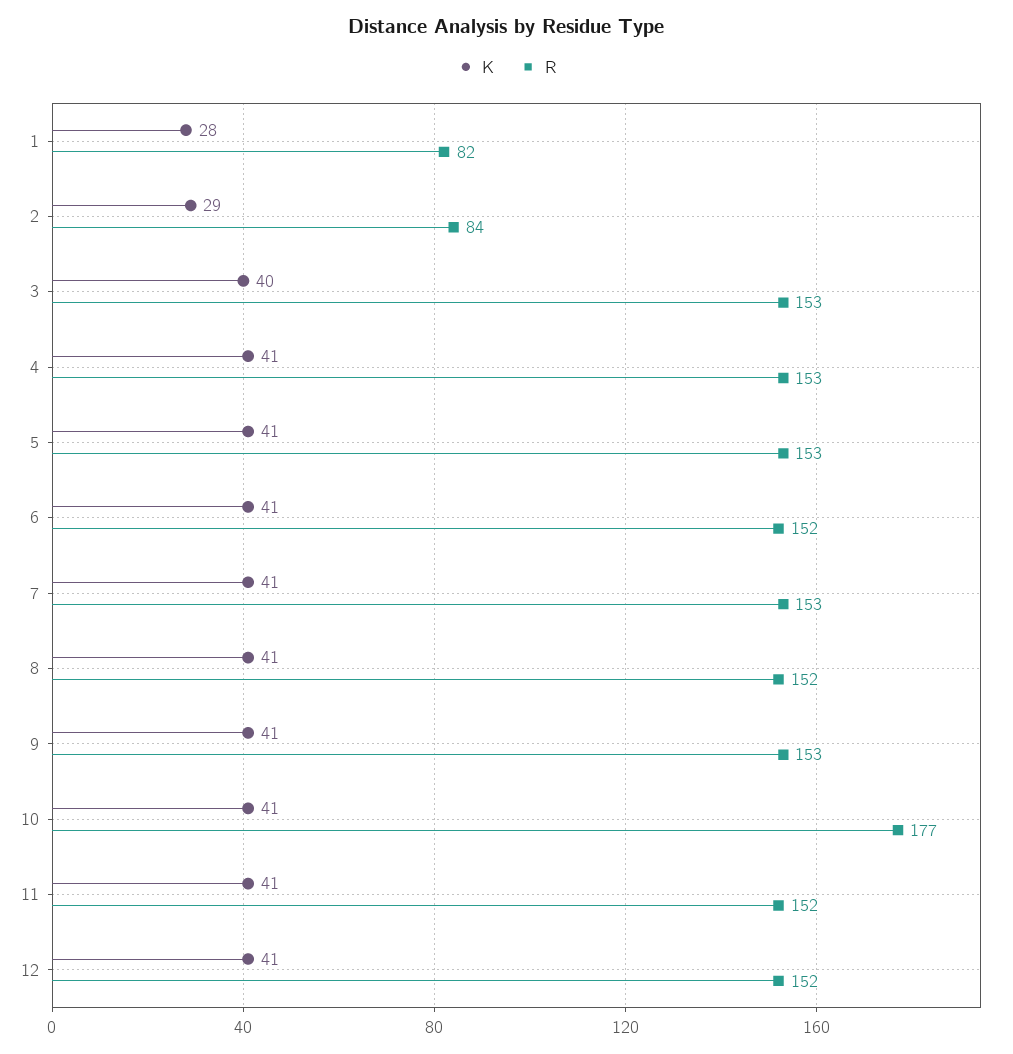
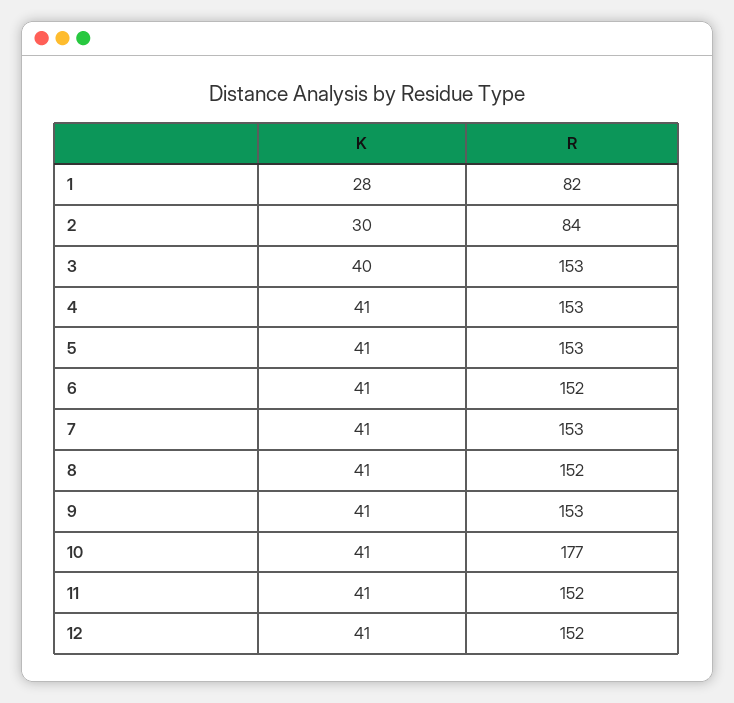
K, 2: 29 -> 30

